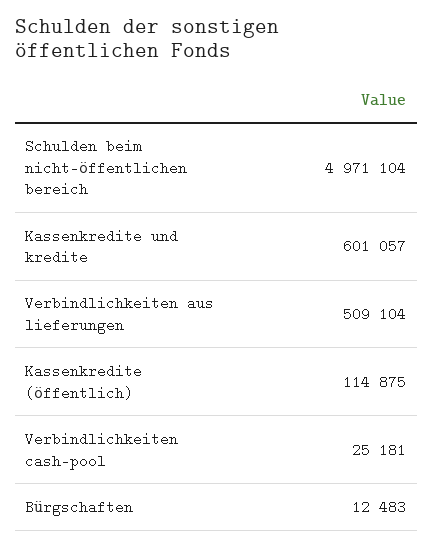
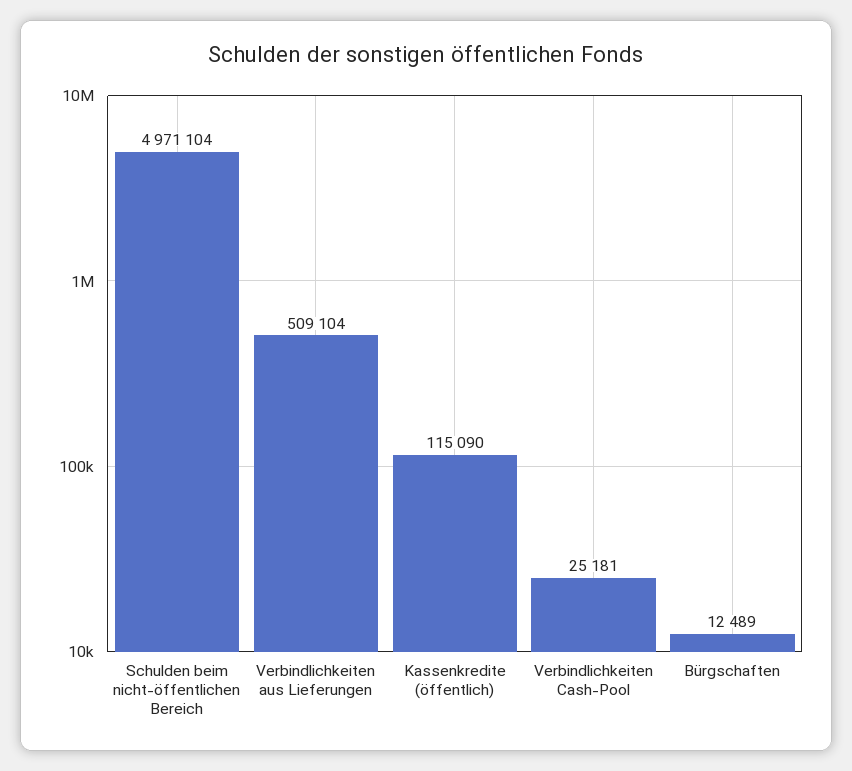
Kassenkredite und kredite: 601057 -> none
Kassenkredite (öffentlich): 114875 -> 115090
Bürgschaften: 12483 -> 12489

